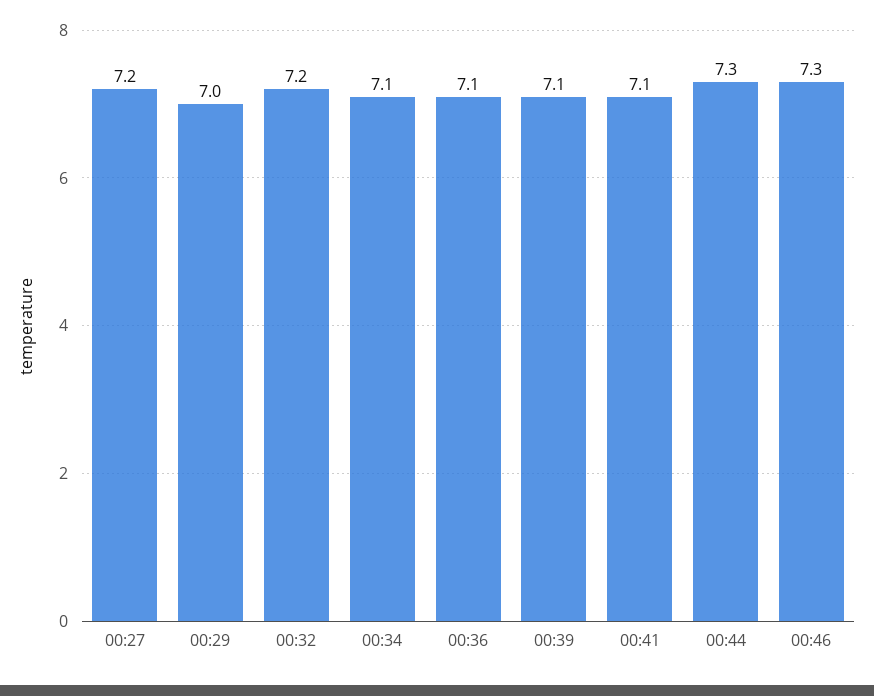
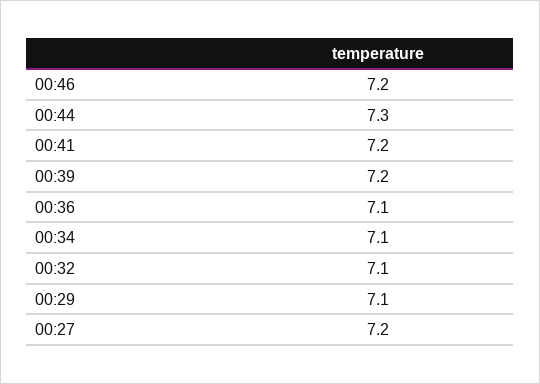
00:29: 7 -> 7.1
00:32: 7.2 -> 7.1
00:39: 7.1 -> 7.2
00:41: 7.1 -> 7.2
00:46: 7.3 -> 7.2

